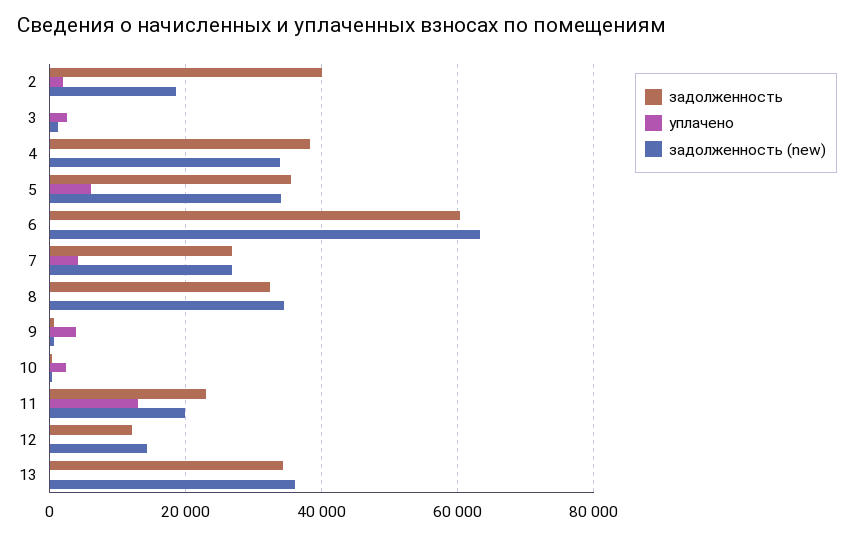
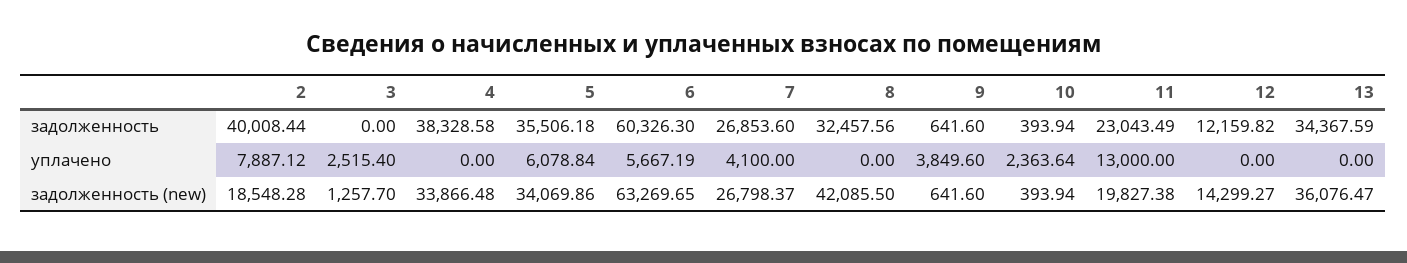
уплачено, 2: 2000 -> 7887.12
уплачено, 6: 0 -> 5667.19
задолженность (new), 8: 34000 -> 42085.5

